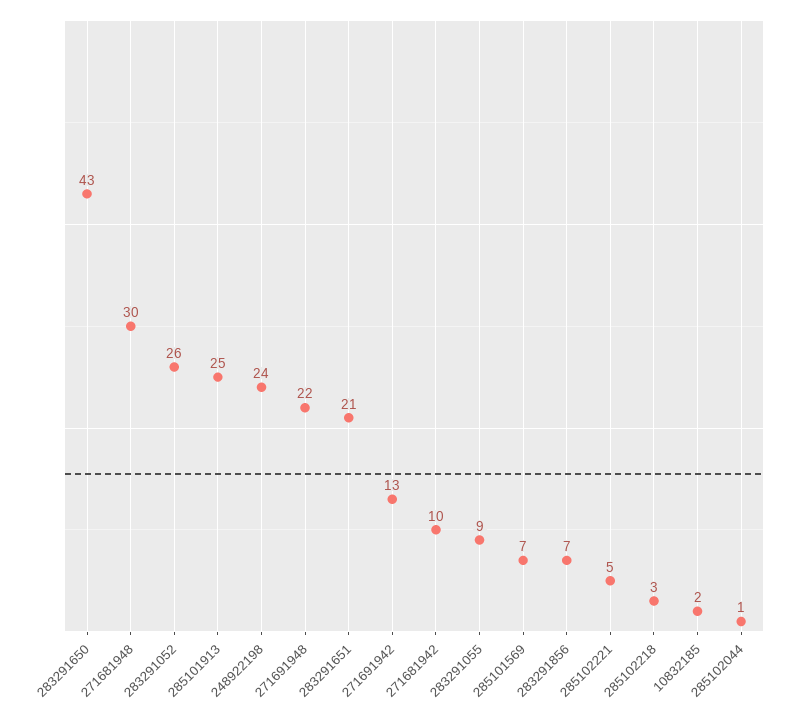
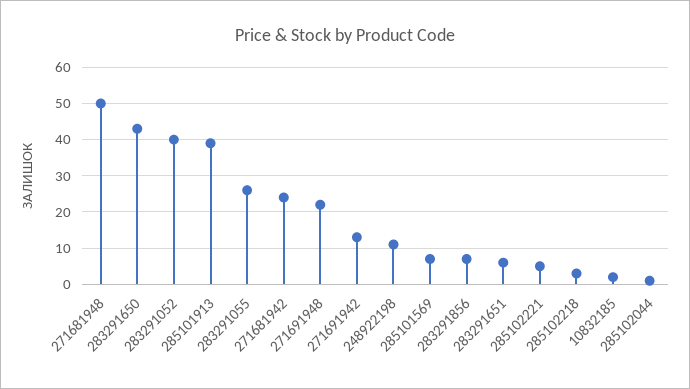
271681948: 30 -> 50
283291052: 26 -> 40
285101913: 25 -> 40
248922198: 24 -> 10
283291651: 21 -> 5
271681942: 10 -> 25
283291055: 9 -> 25

